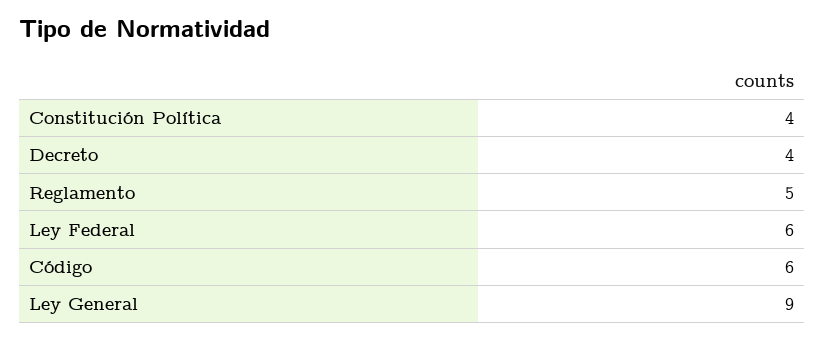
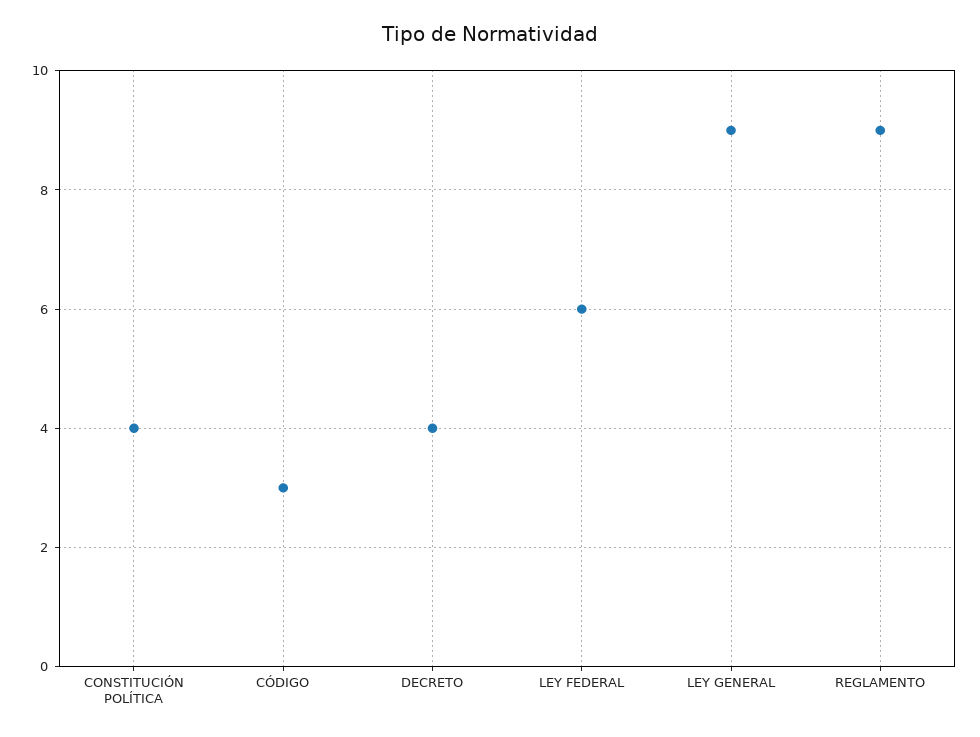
Reglamento: 5 -> 9
Código: 6 -> 3

